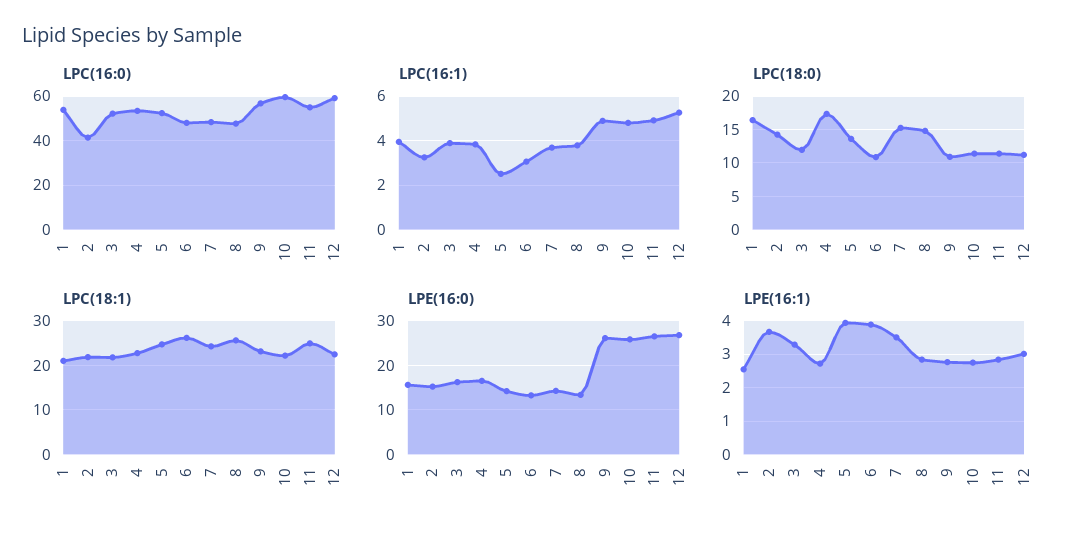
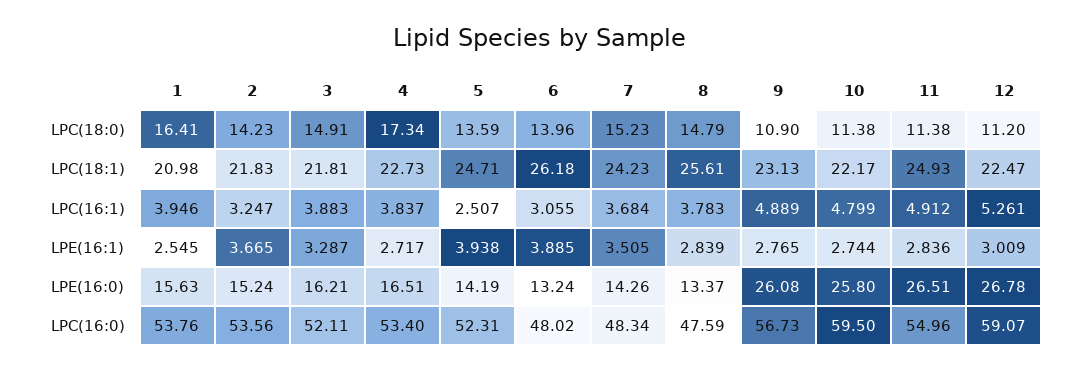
LPC(16:0), 2: 40 -> 53.56
LPC(18:0), 3: 12 -> 14.91
LPC(18:0), 6: 11 -> 13.96

